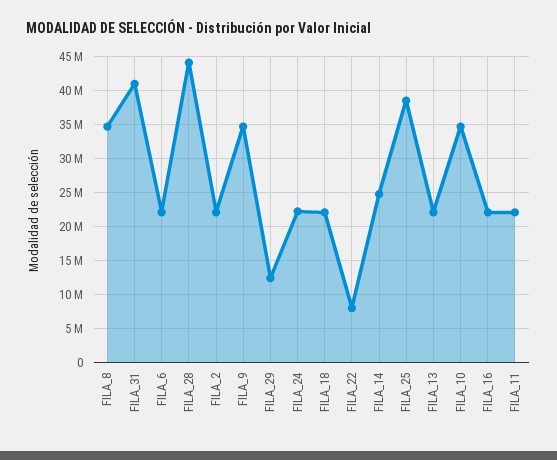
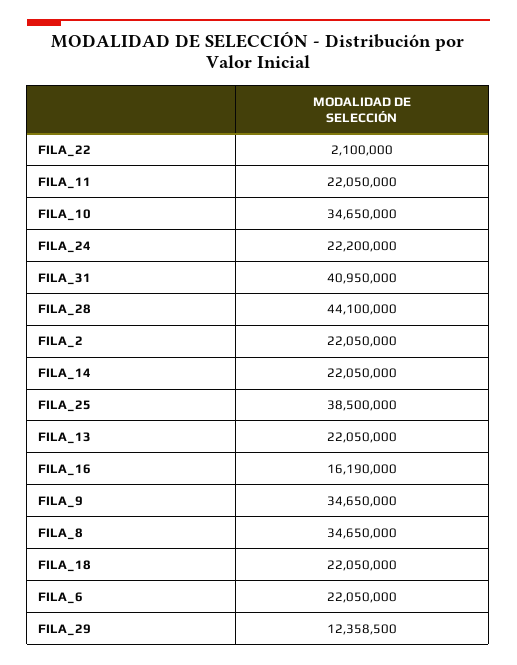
FILA_22: 8000000 -> 2100000
FILA_14: 25000000 -> 22050000
FILA_16: 22000000 -> 16190000

